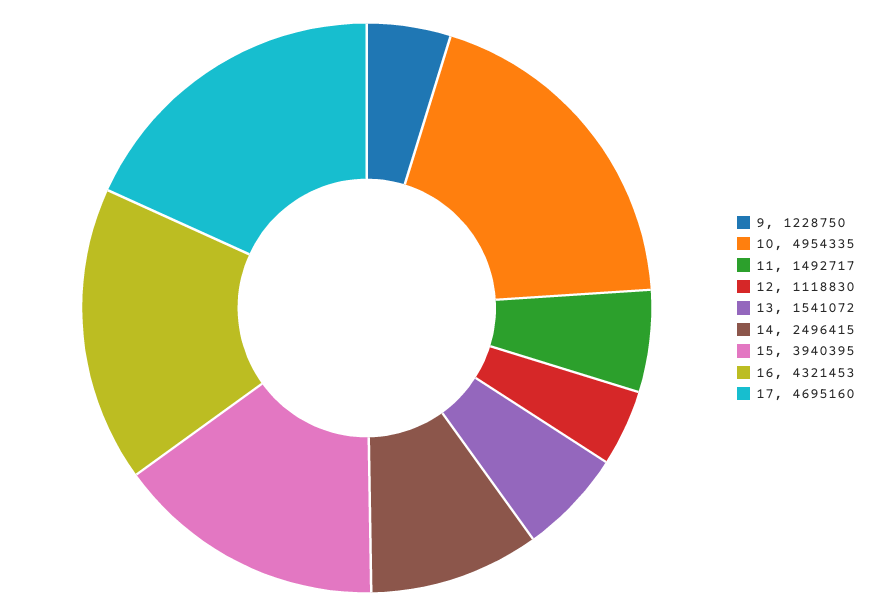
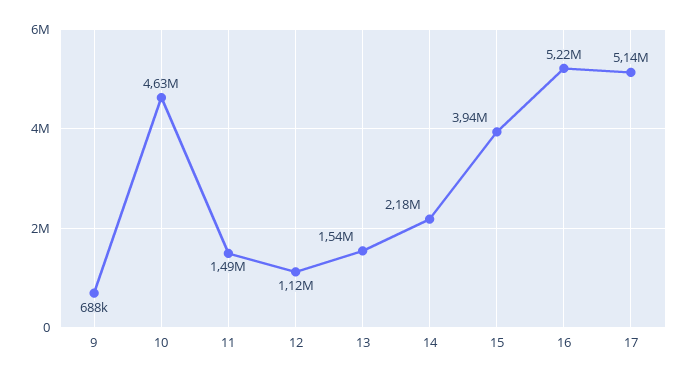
9: 1228750 -> 688000
10: 4954335 -> 4630000
14: 2496415 -> 2180000
16: 4321453 -> 5220000
17: 4695160 -> 5140000

